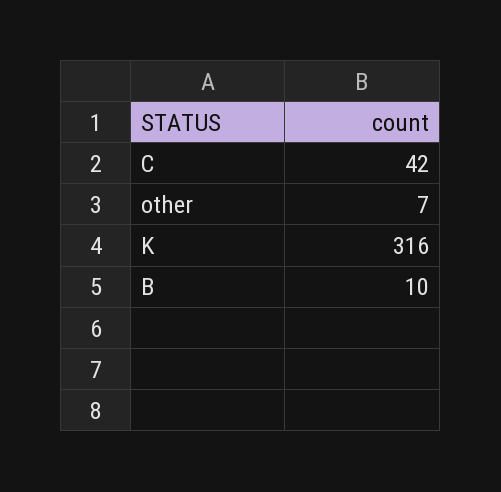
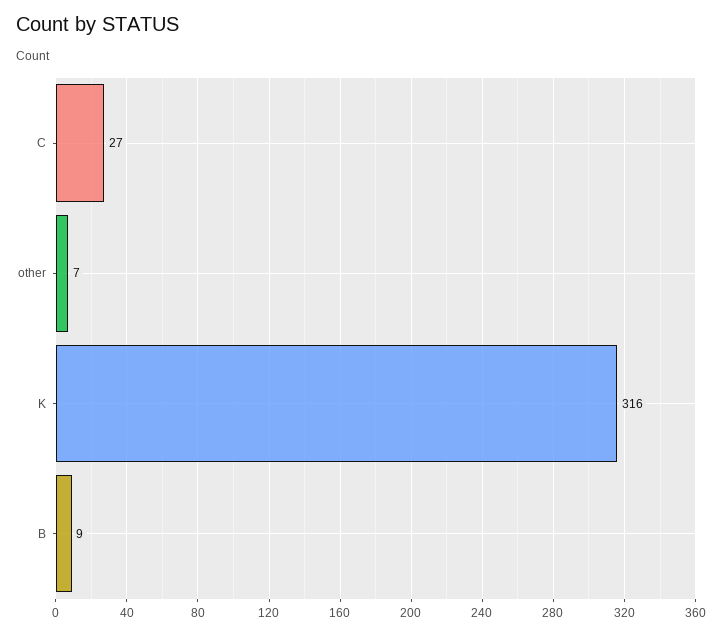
C: 42 -> 27
B: 10 -> 9

